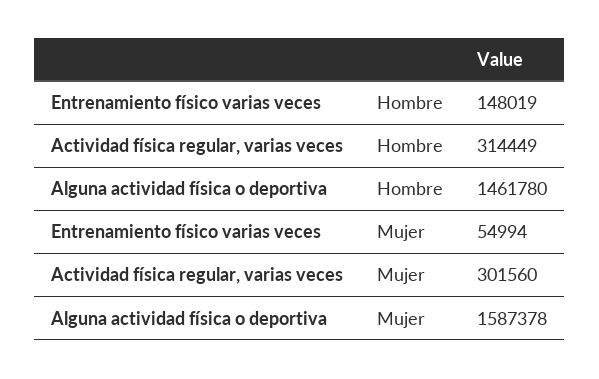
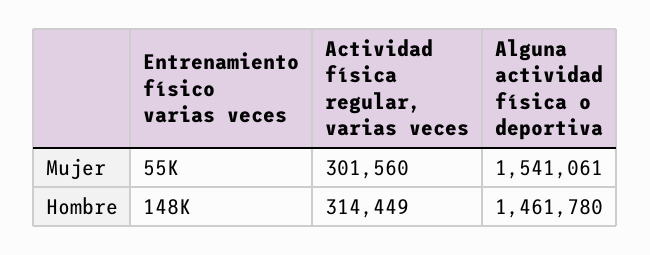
Alguna actividad física o deportiva, Mujer: 1587378 -> 1541061

